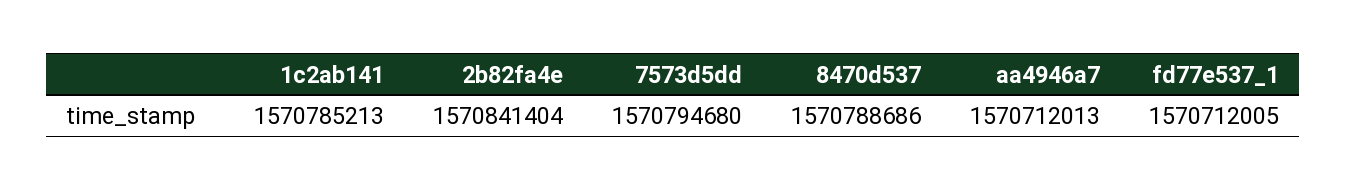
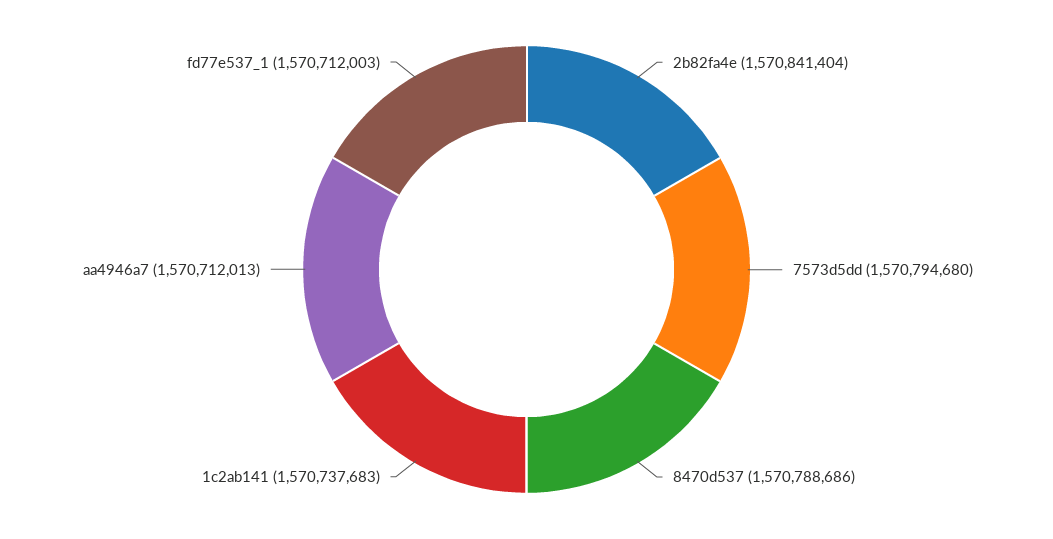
1c2ab141: 1570785213 -> 1570737683
fd77e537_1: 1570712005 -> 1570712003

